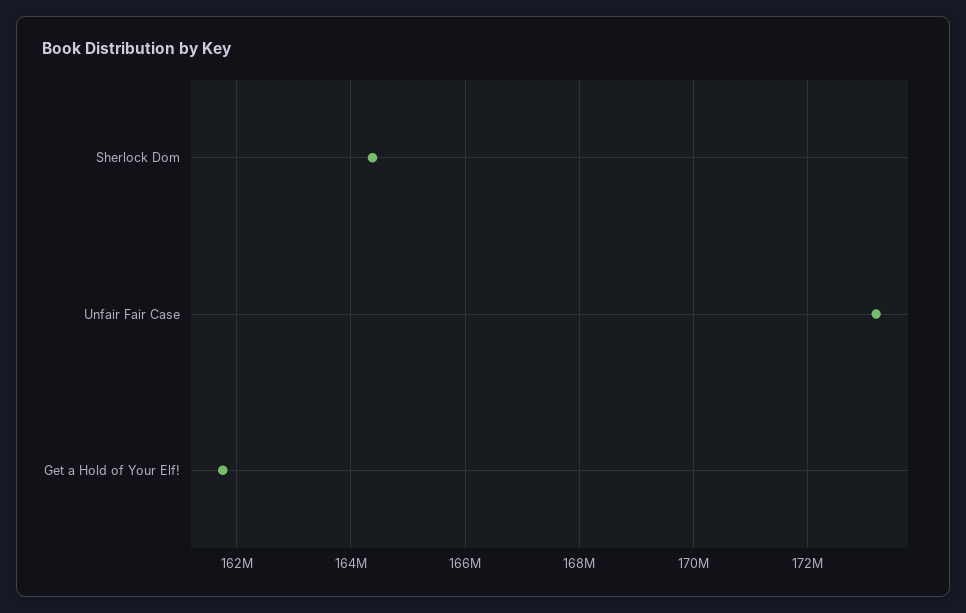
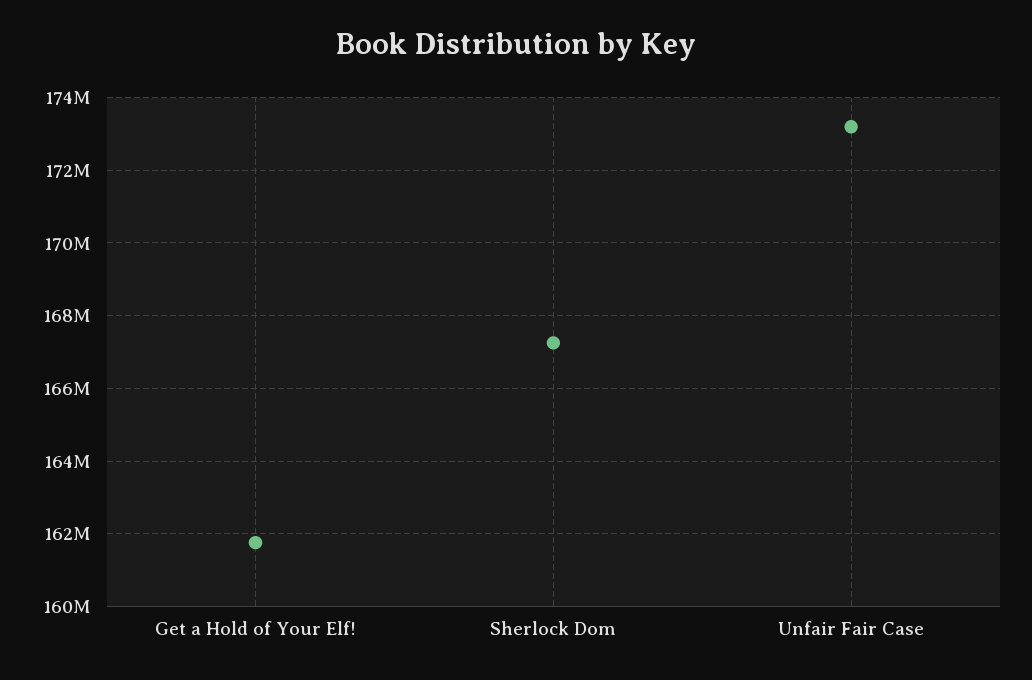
Sherlock Dom: 164400000 -> 167200000

